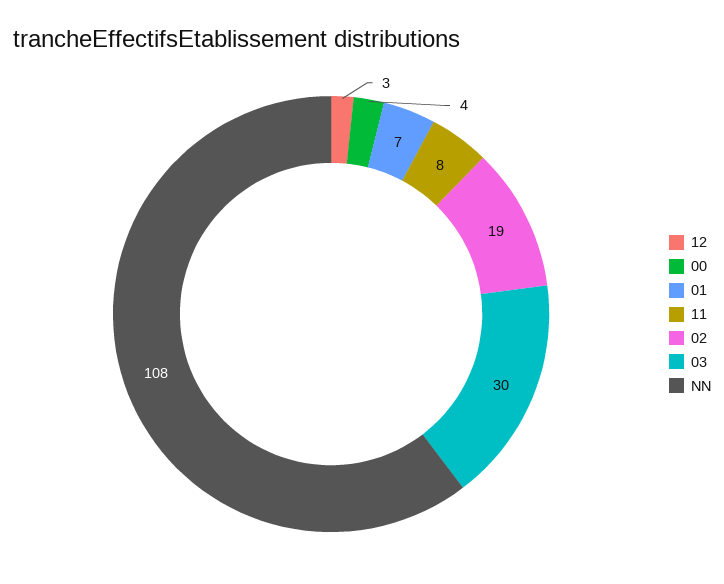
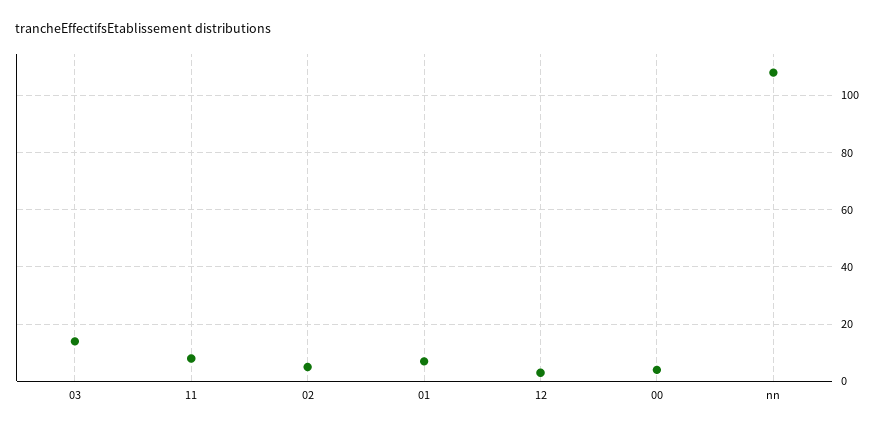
02: 19 -> 5
03: 30 -> 15

